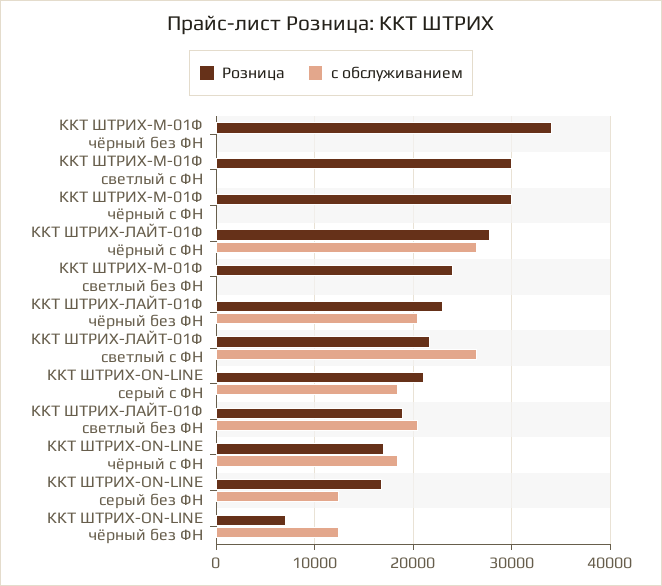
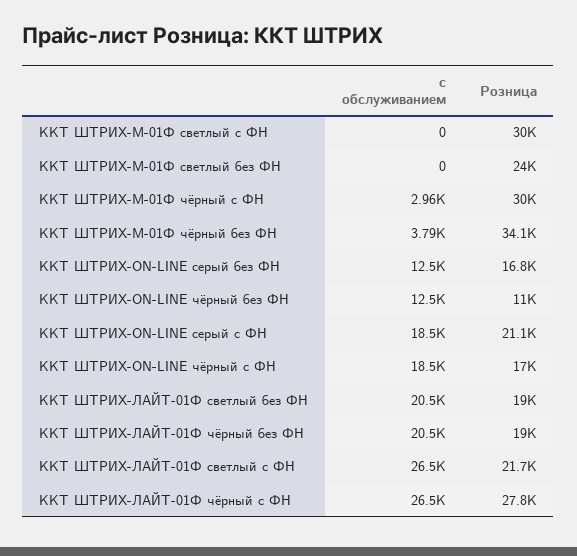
с обслуживанием, ККТ ШТРИХ-М-01Ф чёрный без ФН: 0 -> 3790
с обслуживанием, ККТ ШТРИХ-М-01Ф чёрный с ФН: 0 -> 2960
Розница, ККТ ШТРИХ-ЛАЙТ-01Ф чёрный без ФН: 23000 -> 19000
Розница, ККТ ШТРИХ-ON-LINE чёрный без ФН: 7000 -> 11000

